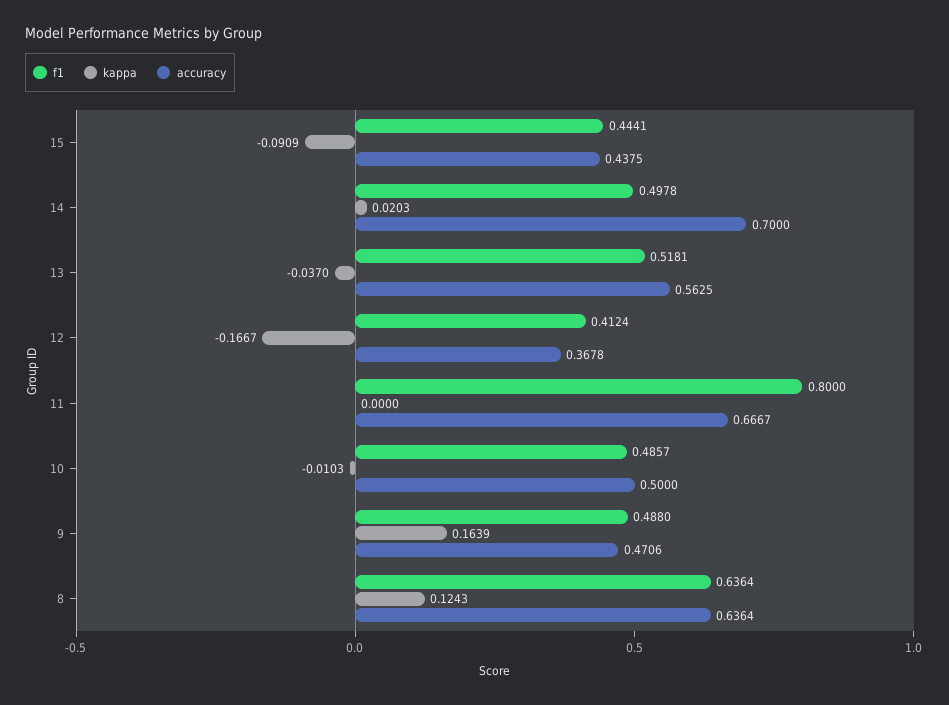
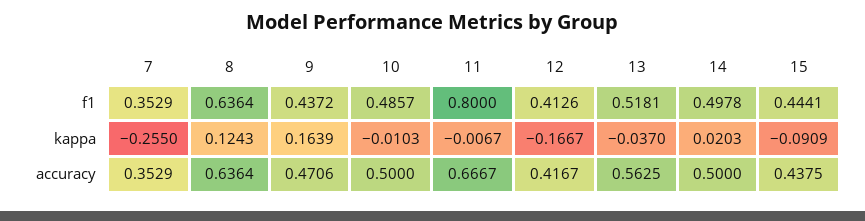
accuracy, 14: 0.7 -> 0.5
f1, 12: 0.4124 -> 0.4126
accuracy, 12: 0.3678 -> 0.4167
kappa, 11: 0 -> -0.0067
f1, 9: 0.488 -> 0.4372
f1, 7: none -> 0.3529
kappa, 7: none -> -0.255
accuracy, 7: none -> 0.3529

